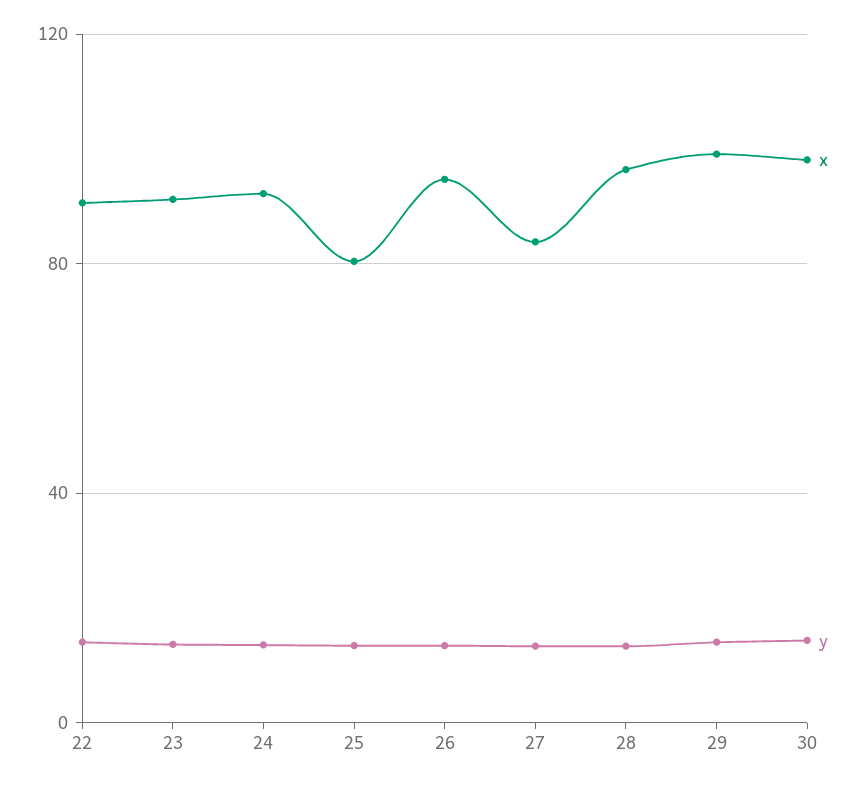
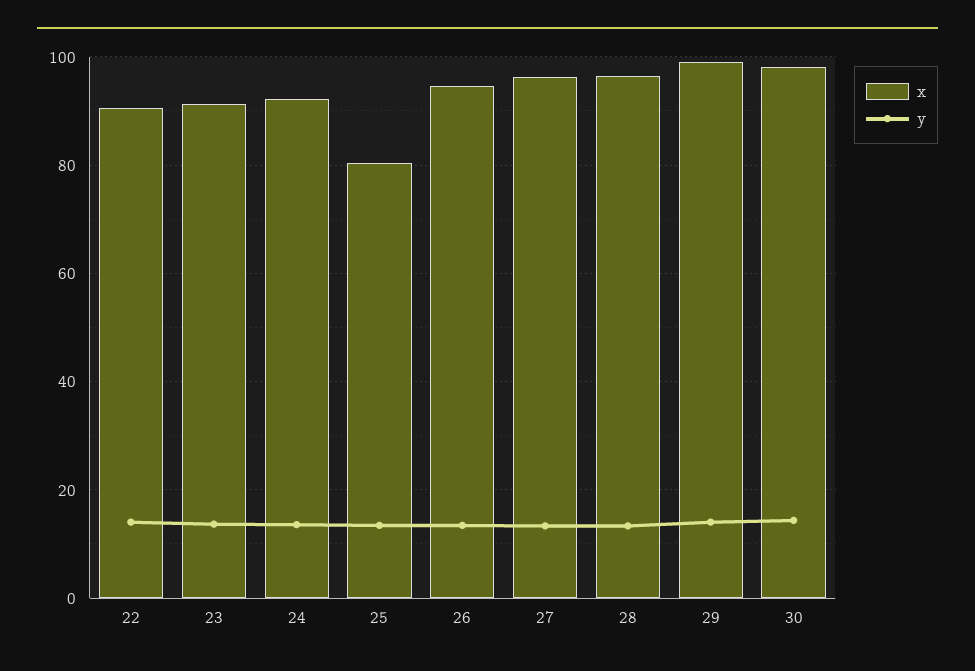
x, 27: 85 -> 96

